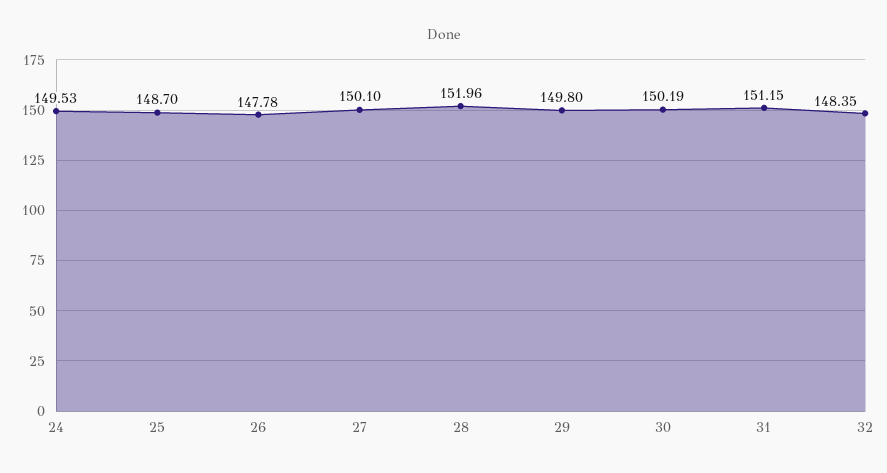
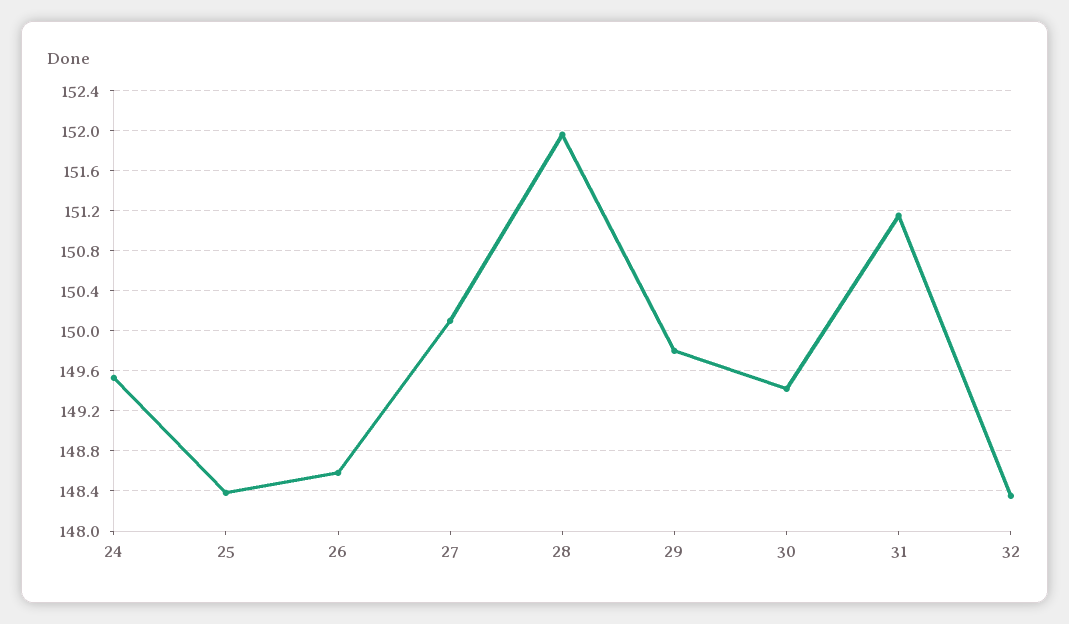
25: 148.7 -> 148.4
26: 147.78 -> 148.6
30: 150.19 -> 149.4

